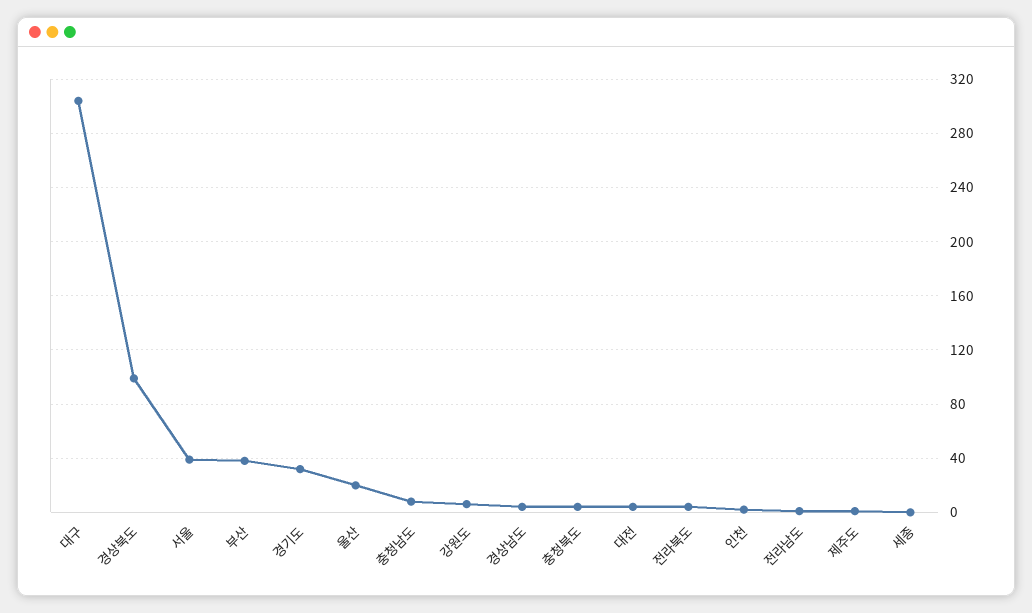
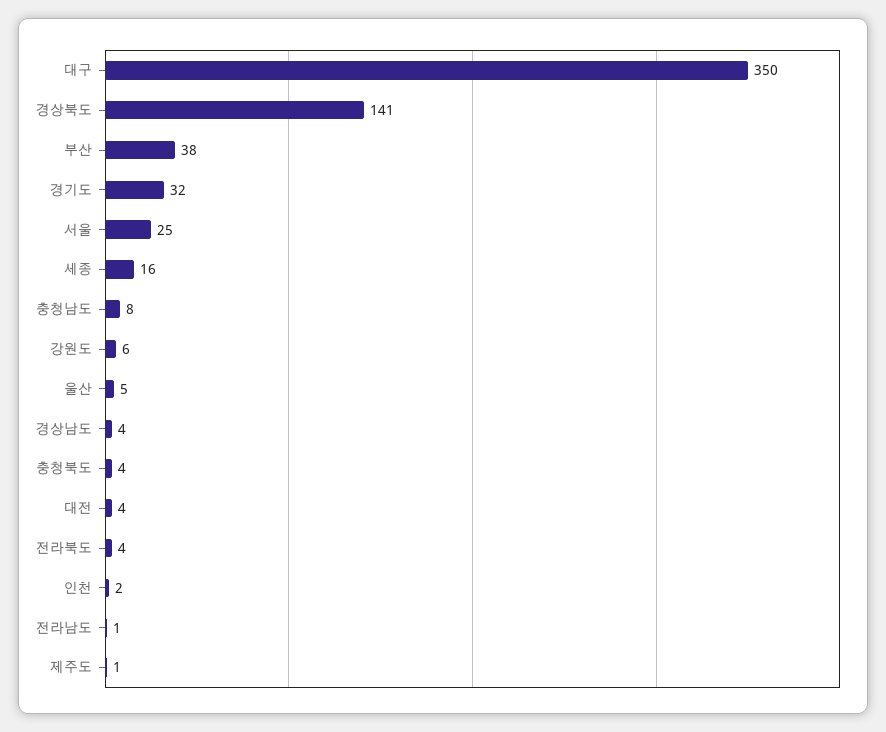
대구: 305 -> 350
경상북도: 100 -> 141
서울: 40 -> 25
울산: 20 -> 5
세종: 0 -> 16

